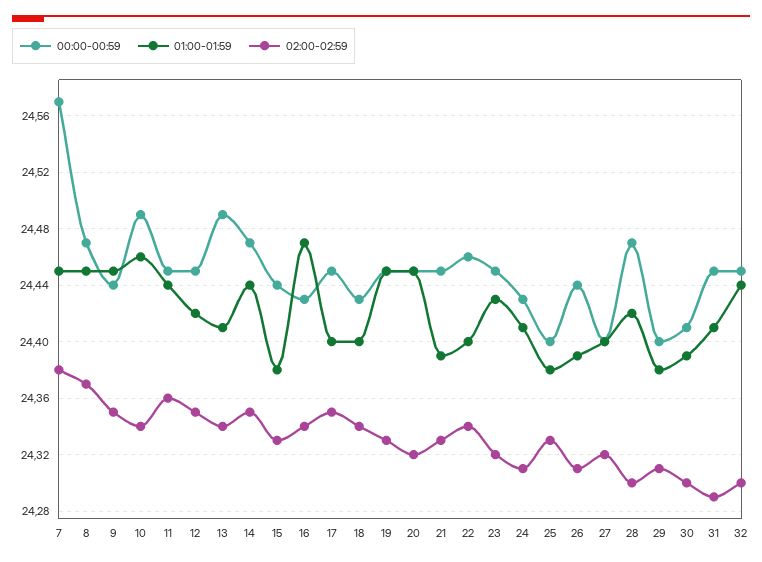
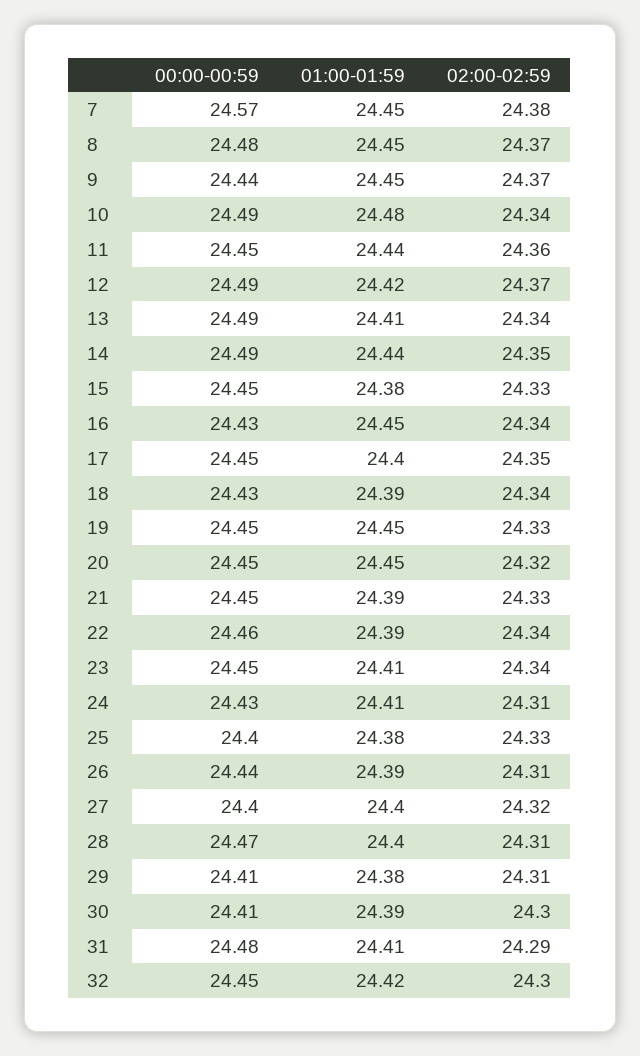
00:00-00:59, 8: 24.47 -> 24.48
02:00-02:59, 9: 24.35 -> 24.37
01:00-01:59, 10: 24.46 -> 24.48
00:00-00:59, 12: 24.45 -> 24.49
02:00-02:59, 12: 24.35 -> 24.37
00:00-00:59, 14: 24.47 -> 24.49
00:00-00:59, 15: 24.44 -> 24.45
01:00-01:59, 16: 24.47 -> 24.45
01:00-01:59, 18: 24.4 -> 24.39
01:00-01:59, 22: 24.4 -> 24.39
01:00-01:59, 23: 24.43 -> 24.41
02:00-02:59, 23: 24.32 -> 24.34
01:00-01:59, 28: 24.42 -> 24.4
02:00-02:59, 28: 24.3 -> 24.31
00:00-00:59, 29: 24.4 -> 24.41
00:00-00:59, 31: 24.45 -> 24.48
01:00-01:59, 32: 24.44 -> 24.42

